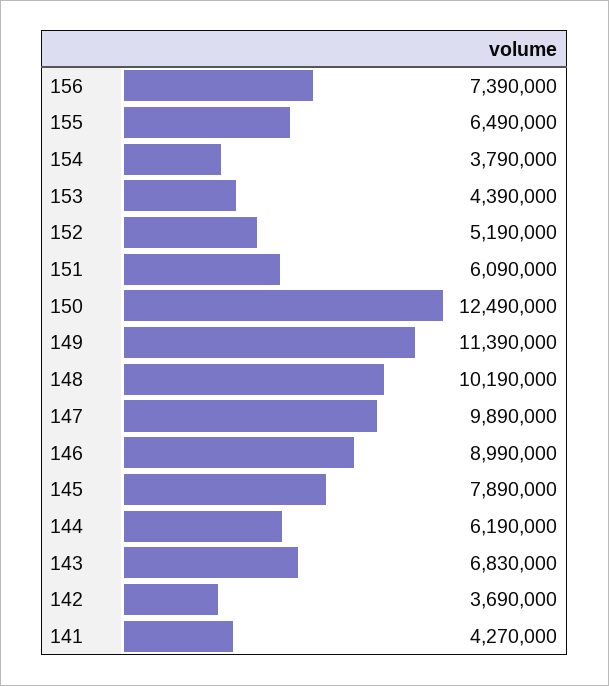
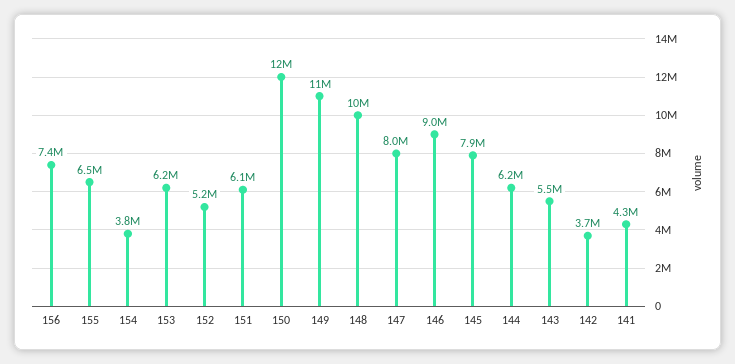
153: 4390000 -> 6200000
147: 9890000 -> 8000000
143: 6830000 -> 5500000

